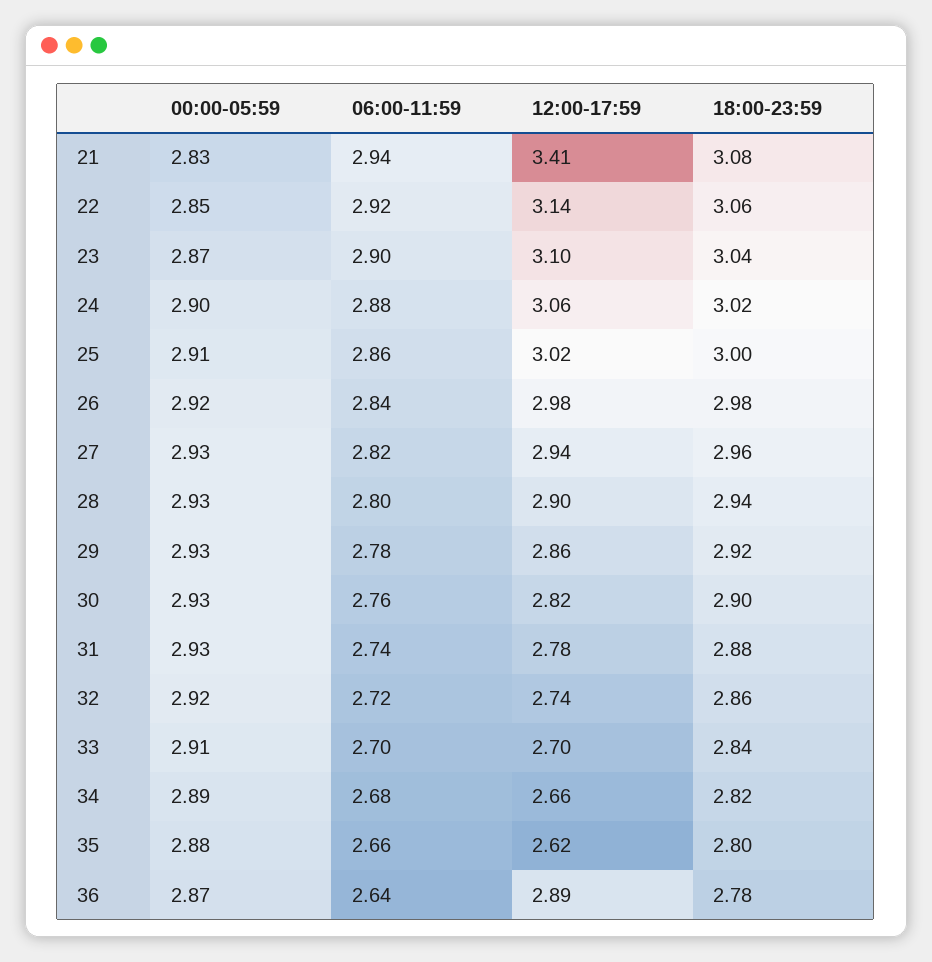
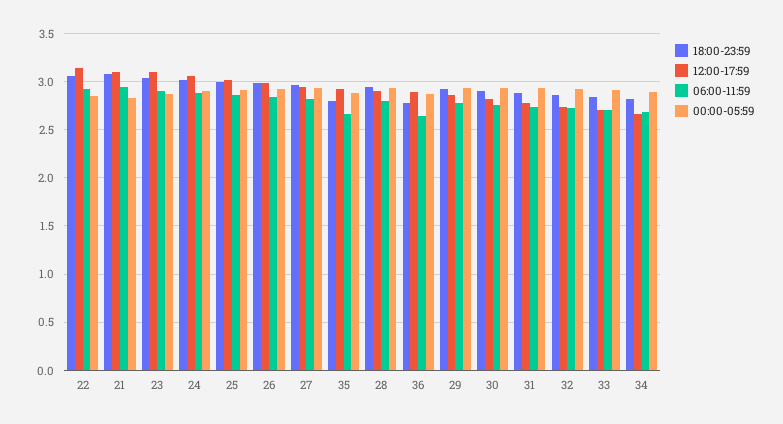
12:00-17:59, 21: 3.41 -> 3.1
12:00-17:59, 35: 2.62 -> 2.9

